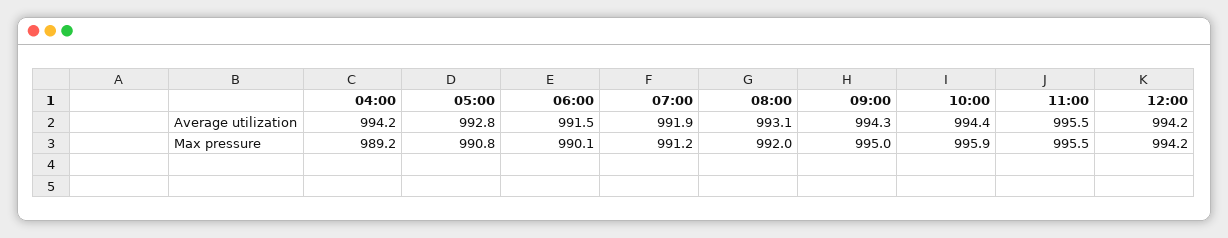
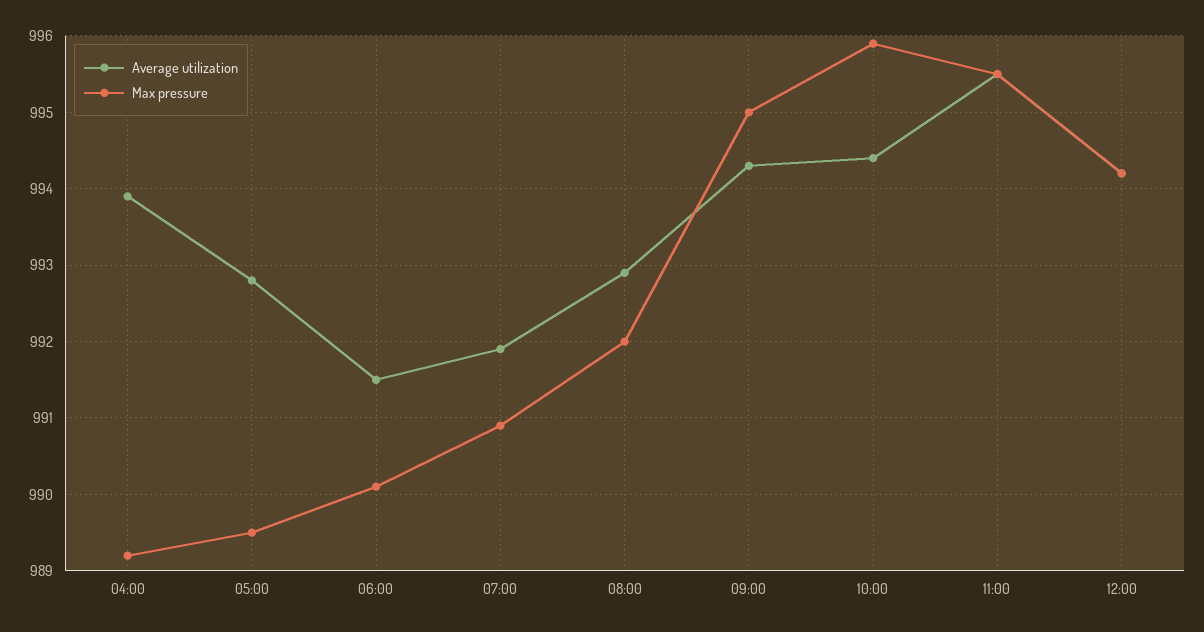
Average utilization, 04:00: 994.2 -> 993.9
Average utilization, 08:00: 993.1 -> 992.9
Max pressure, 05:00: 990.8 -> 989.5
Max pressure, 07:00: 991.2 -> 990.9

